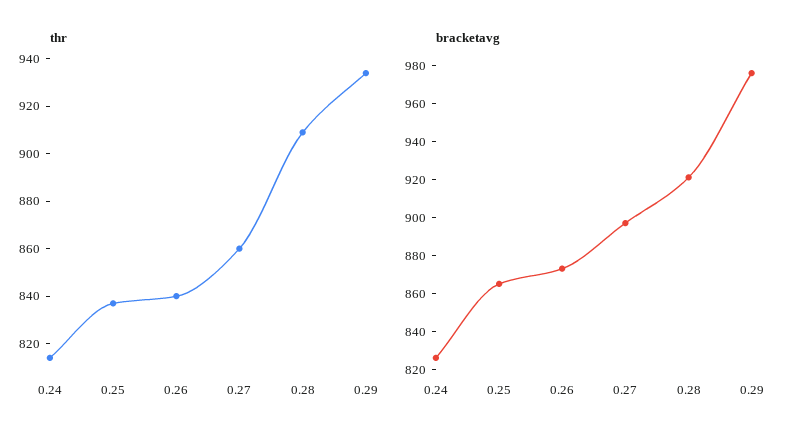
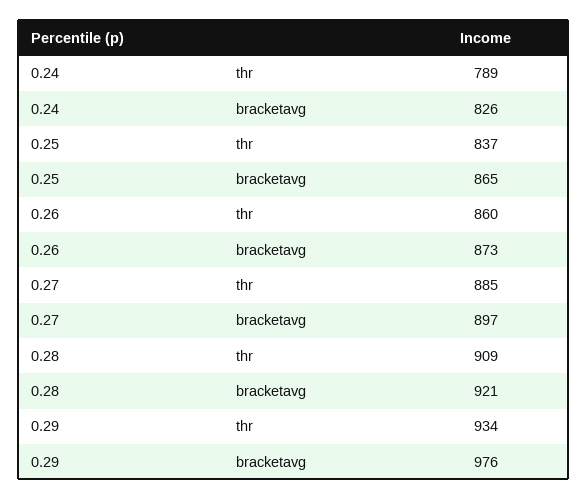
thr, 0.24: 815 -> 789
thr, 0.26: 840 -> 860
thr, 0.27: 860 -> 885

